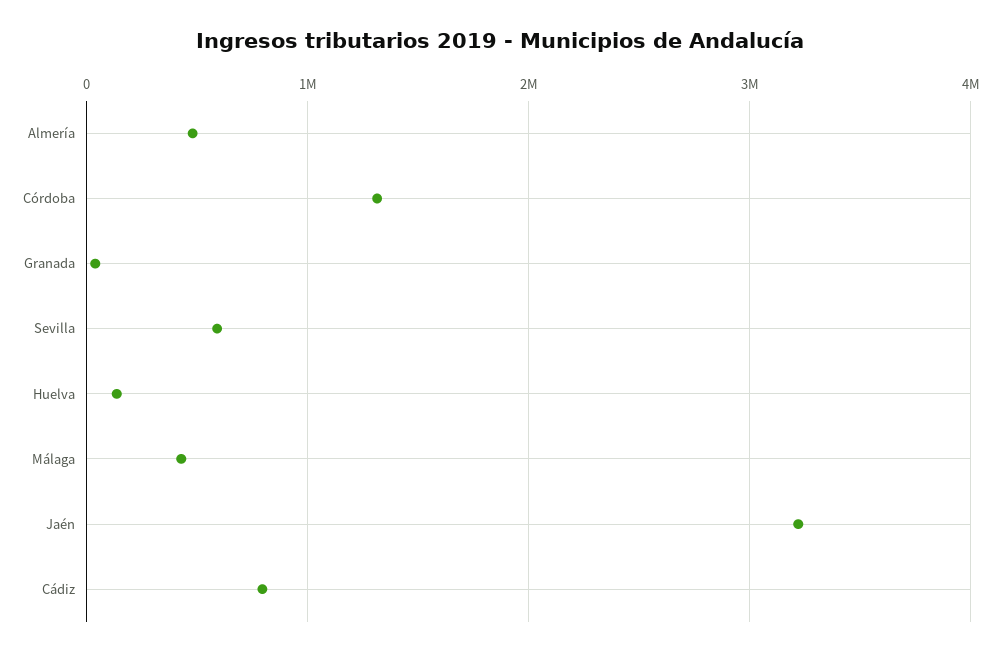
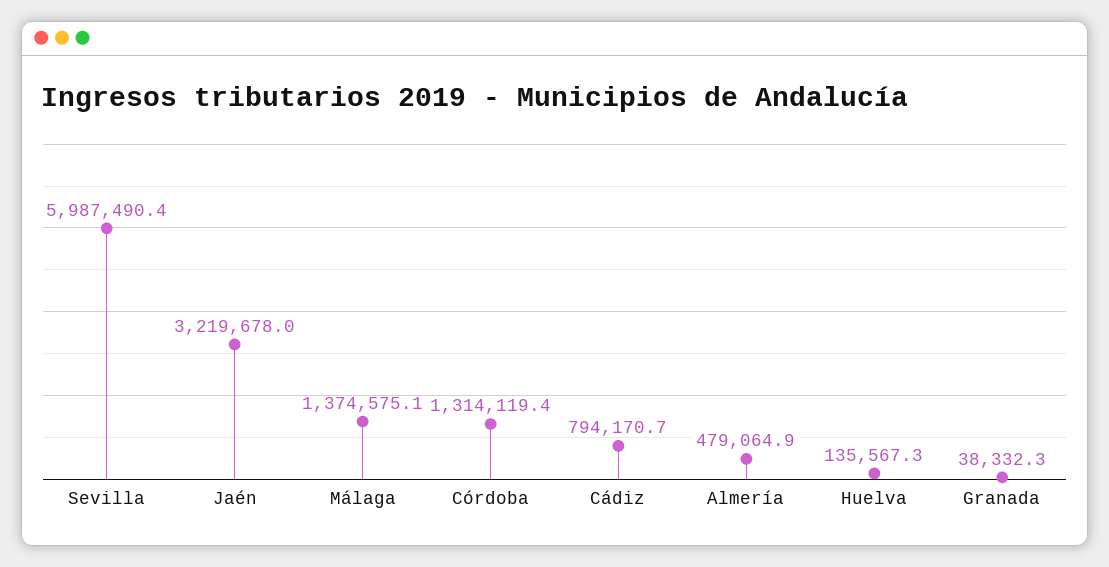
Sevilla: 600000 -> 5987490.4
Málaga: 400000 -> 1374575.1

